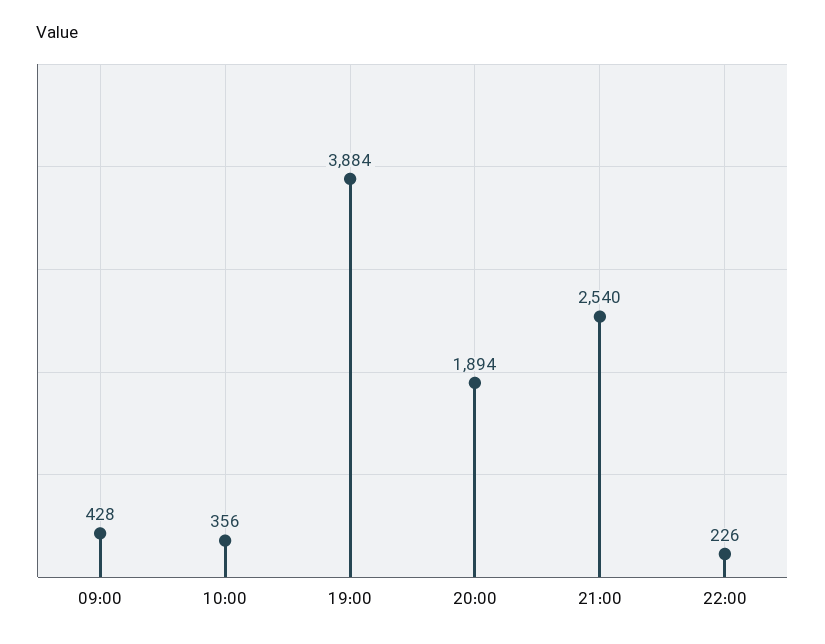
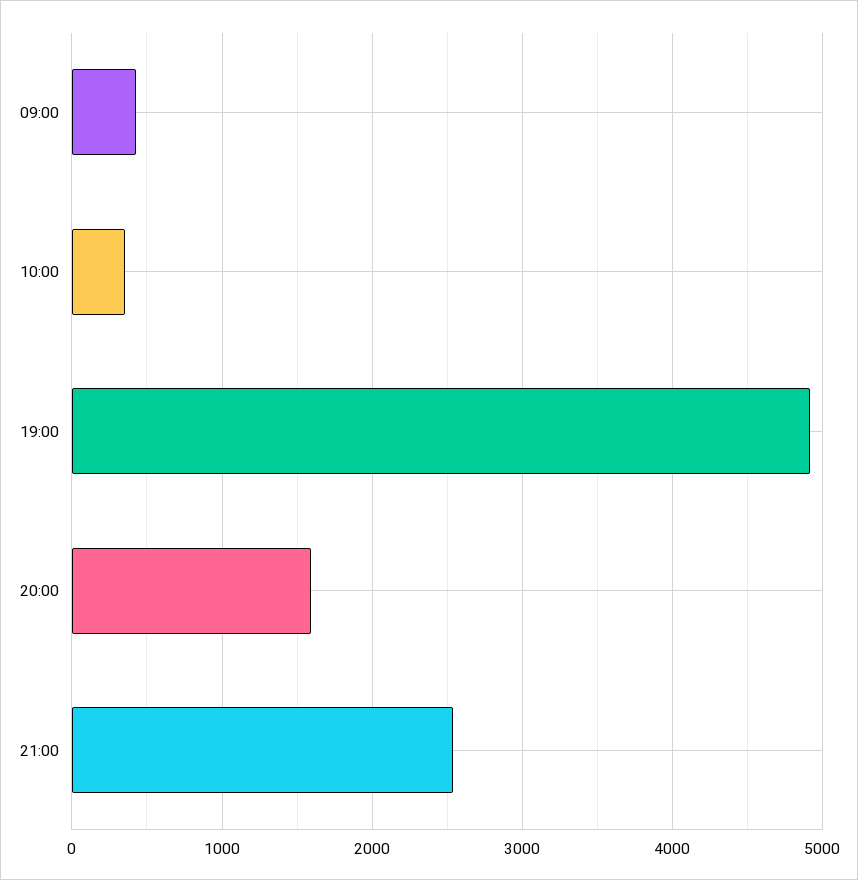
19:00: 3884 -> 4900
20:00: 1894 -> 1600
22:00: 226 -> none

